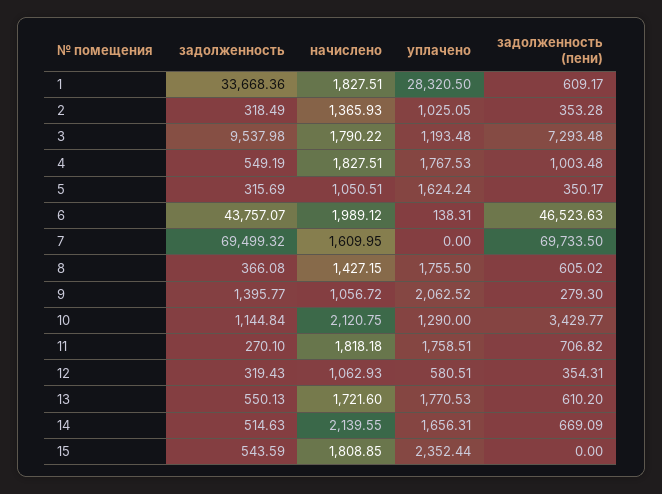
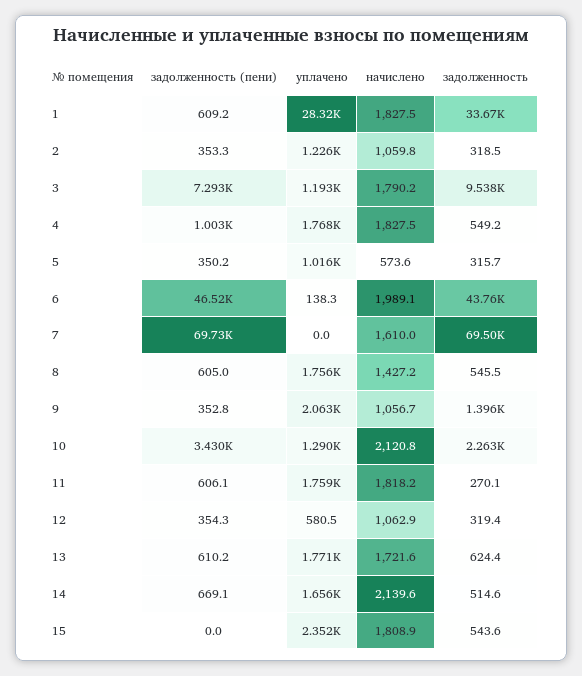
начислено, 2: 1365.93 -> 1059.8
уплачено, 2: 1025.05 -> 1226
начислено, 5: 1050.51 -> 573.6
уплачено, 5: 1624.24 -> 1016
задолженность, 8: 366.08 -> 545.5
задолженность (пени), 9: 279.3 -> 352.8
задолженность, 10: 1144.84 -> 2263
задолженность (пени), 11: 706.82 -> 606.1
задолженность, 13: 550.13 -> 624.4

